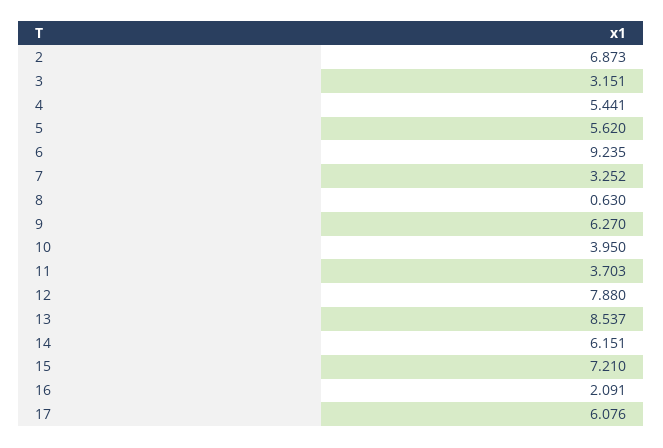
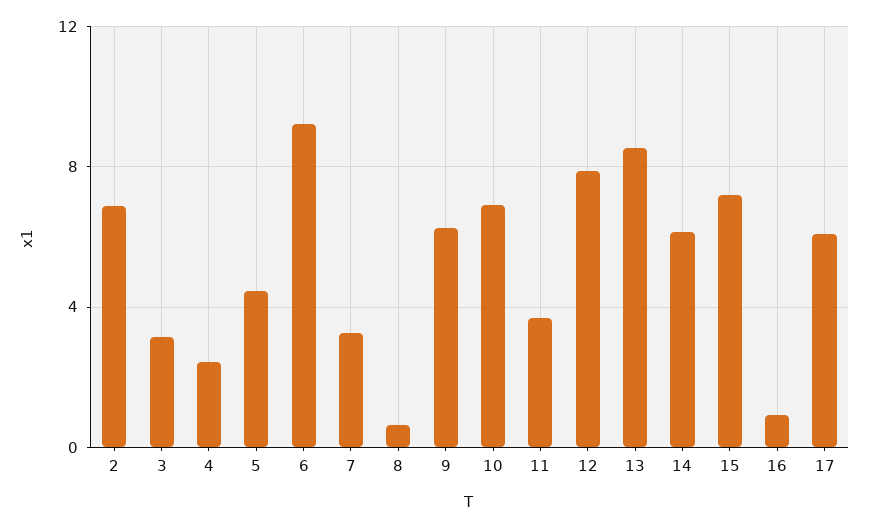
4: 5.441 -> 2.5
5: 5.62 -> 4.5
10: 3.95 -> 7
16: 2.091 -> 1

